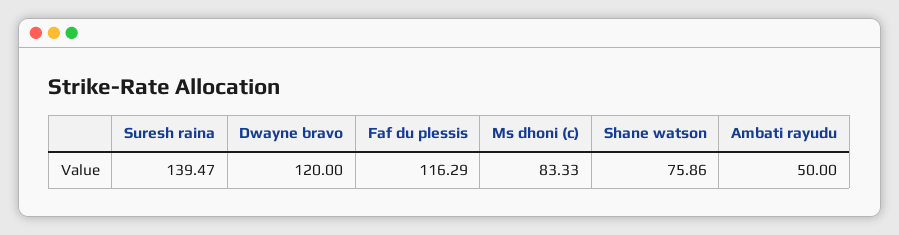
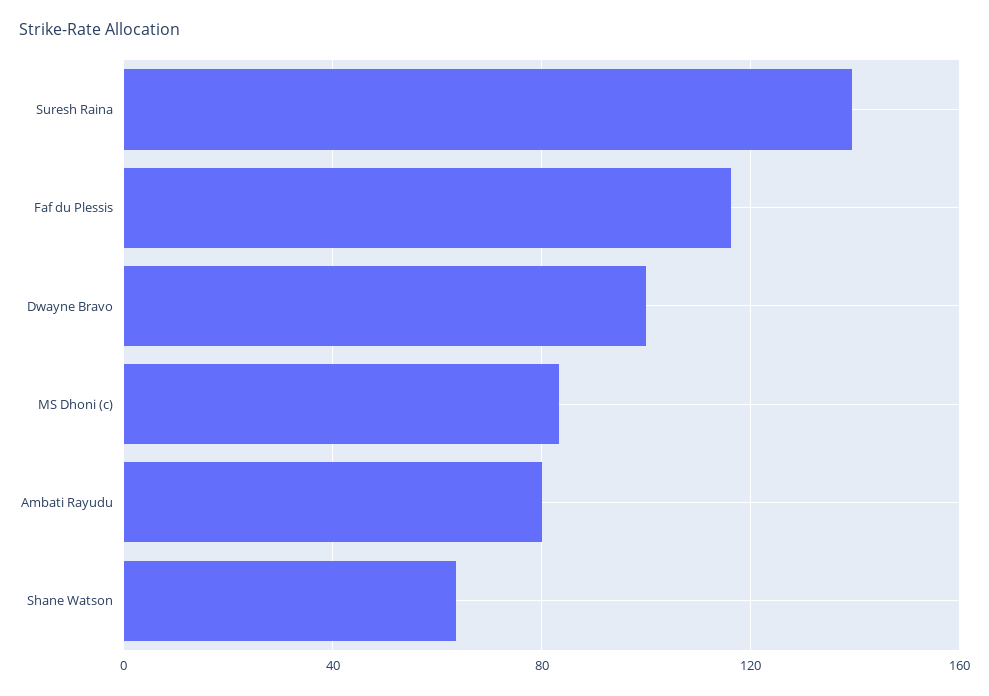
Dwayne bravo: 120 -> 100
Shane watson: 75.86 -> 65
Ambati rayudu: 50 -> 80

